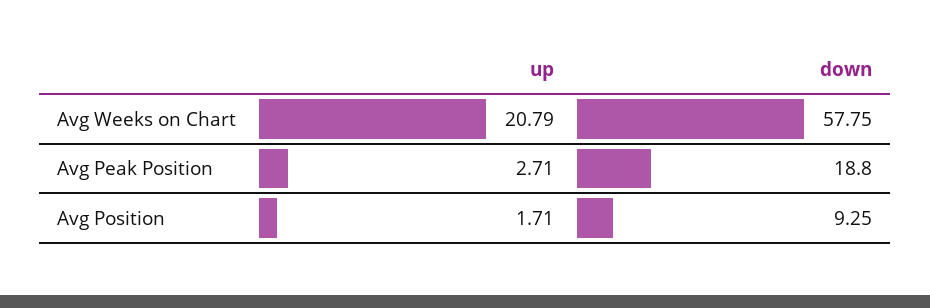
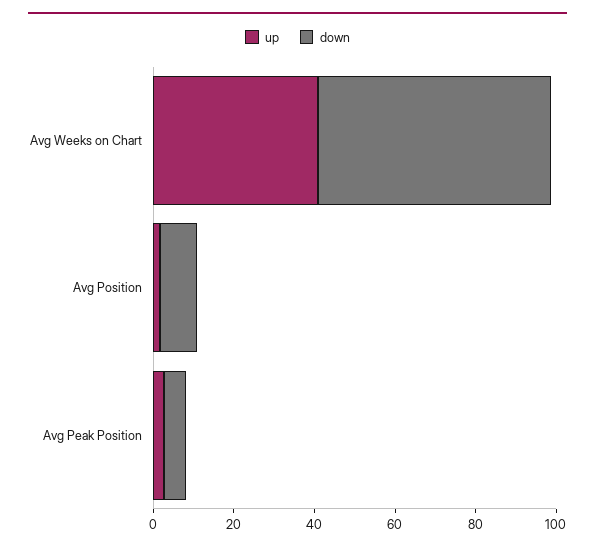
up, Avg Weeks on Chart: 20.79 -> 40
down, Avg Peak Position: 18.8 -> 5

